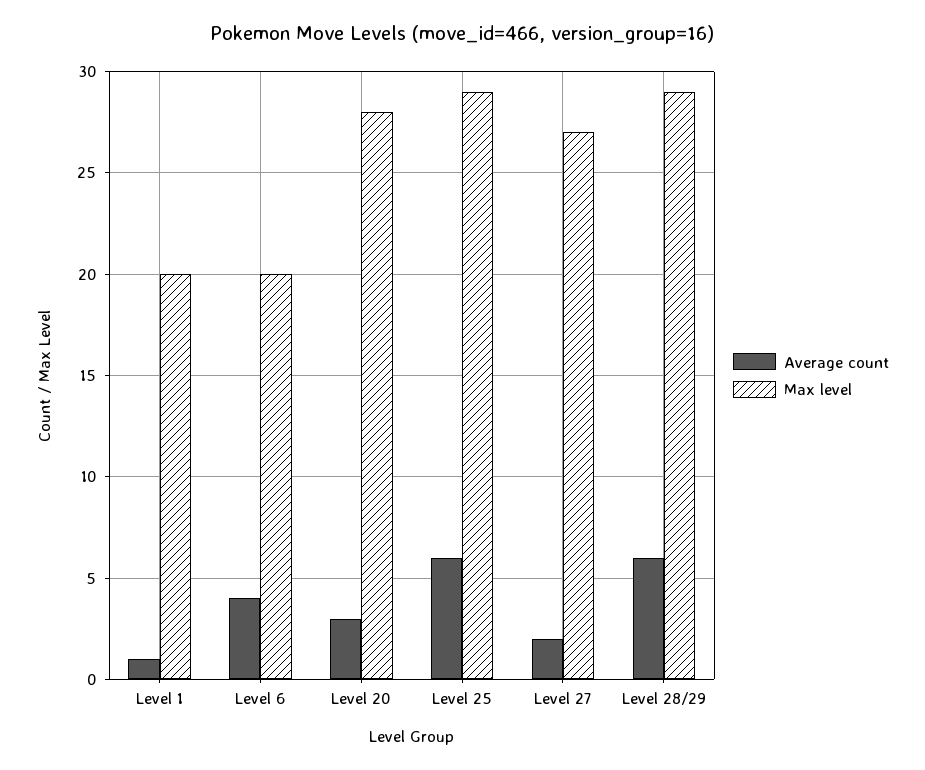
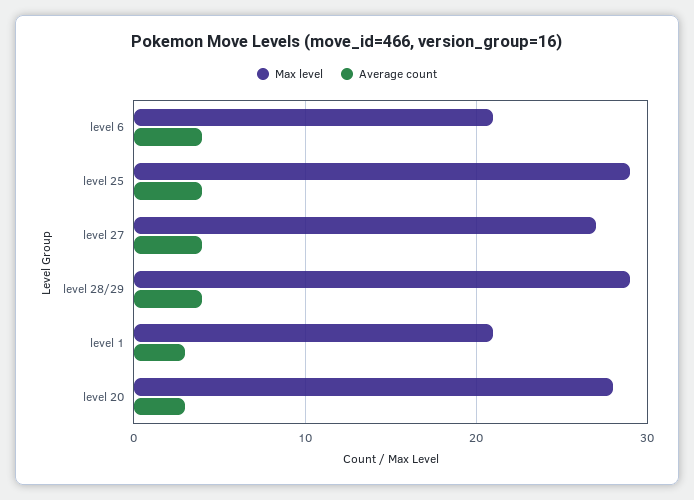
Average count, Level 1: 1 -> 3
Max level, Level 1: 20 -> 21
Max level, Level 6: 20 -> 21
Average count, Level 25: 6 -> 4
Average count, Level 27: 2 -> 4
Average count, Level 28/29: 6 -> 4

